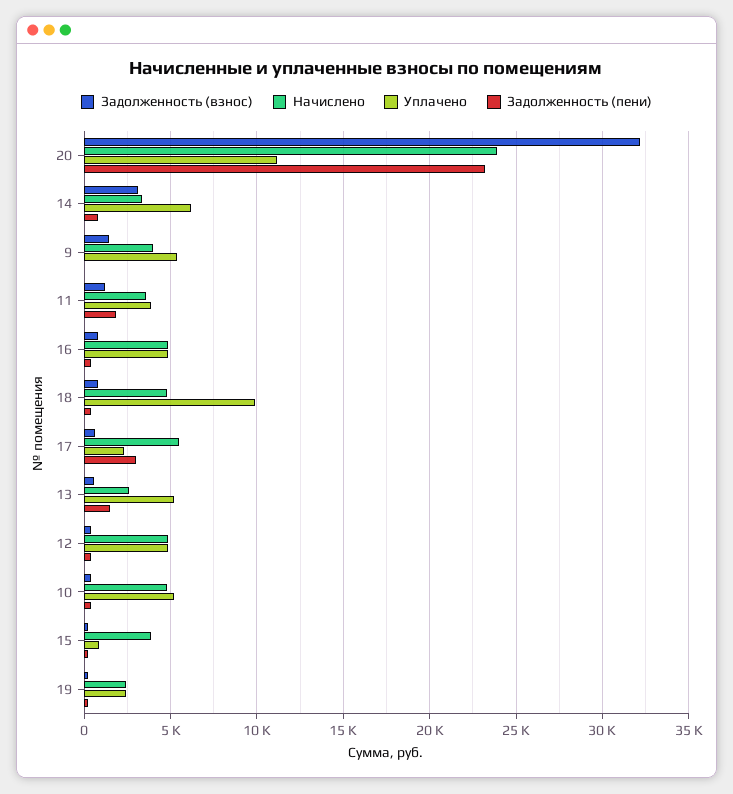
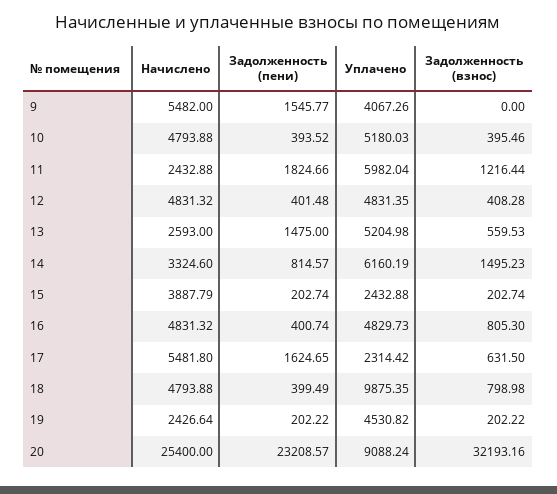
Начислено, 20: 24000 -> 25400
Уплачено, 20: 11000 -> 9088.24
Задолженность (взнос), 14: 3000 -> 1495.23
Задолженность (взнос), 9: 1500 -> 0
Начислено, 9: 4000 -> 5482
Уплачено, 9: 5500 -> 4067.26
Задолженность (пени), 9: 0 -> 1545.77
Начислено, 11: 3500 -> 2432.88
Уплачено, 11: 4000 -> 5982.04
Задолженность (пени), 17: 3000 -> 1624.65
Уплачено, 15: 1000 -> 2432.88
Уплачено, 19: 2500 -> 4530.82

